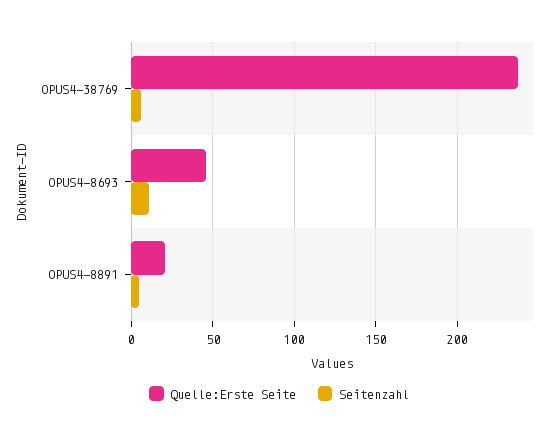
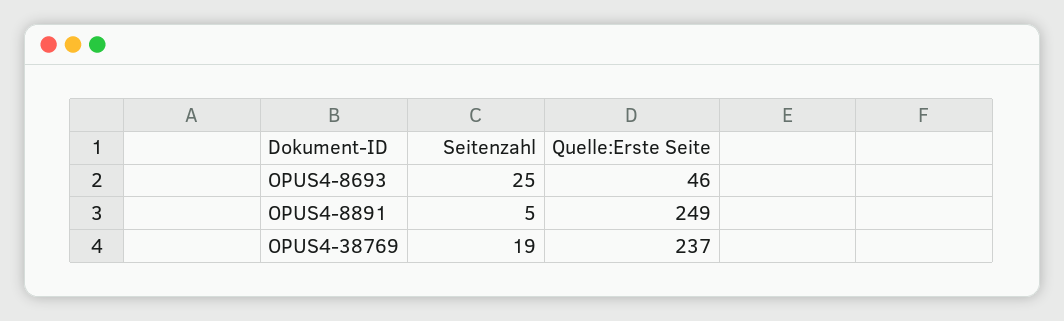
Seitenzahl, OPUS4-38769: 5 -> 19
Seitenzahl, OPUS4-8693: 10 -> 25
Quelle:Erste Seite, OPUS4-8891: 20 -> 249

